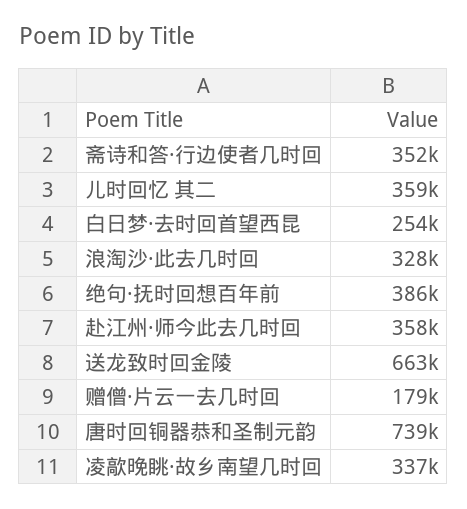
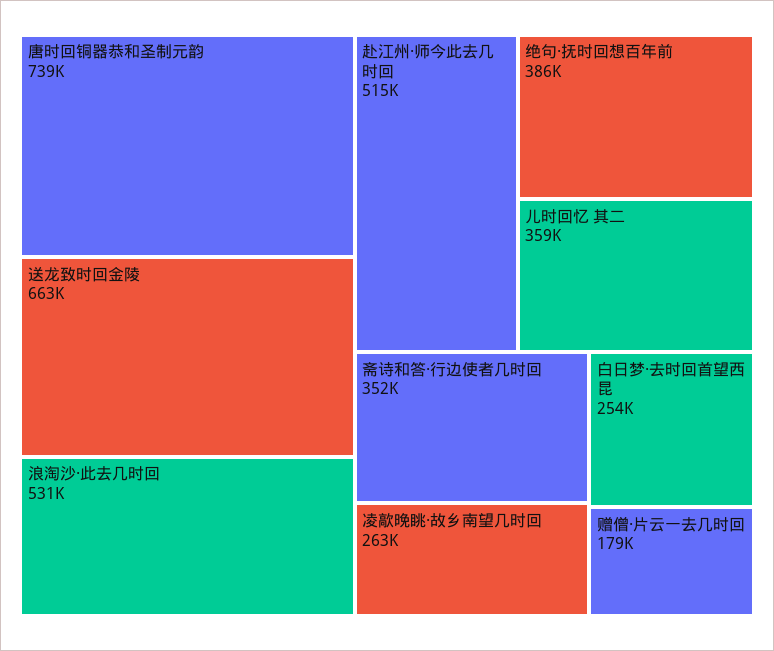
浪淘沙·此去几时回: 328000 -> 531000
赴江州·师今此去几时回: 358000 -> 515000
凌歊晚眺·故乡南望几时回: 337000 -> 263000

